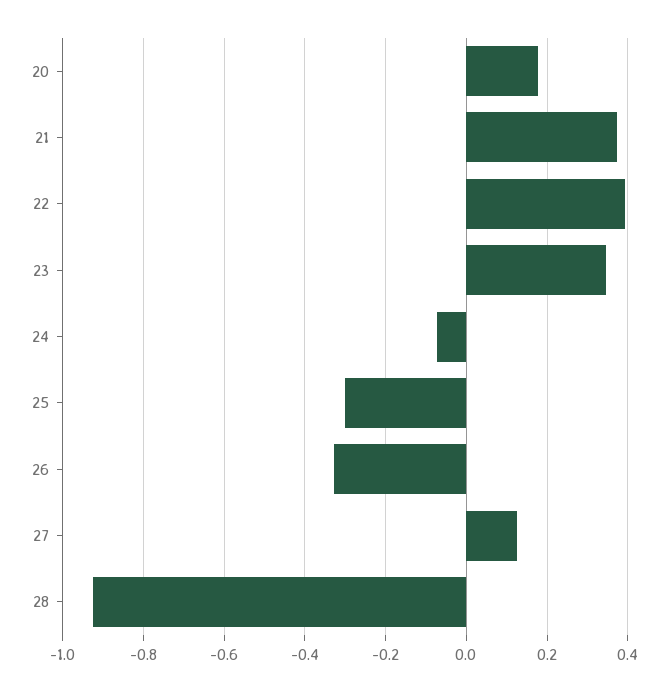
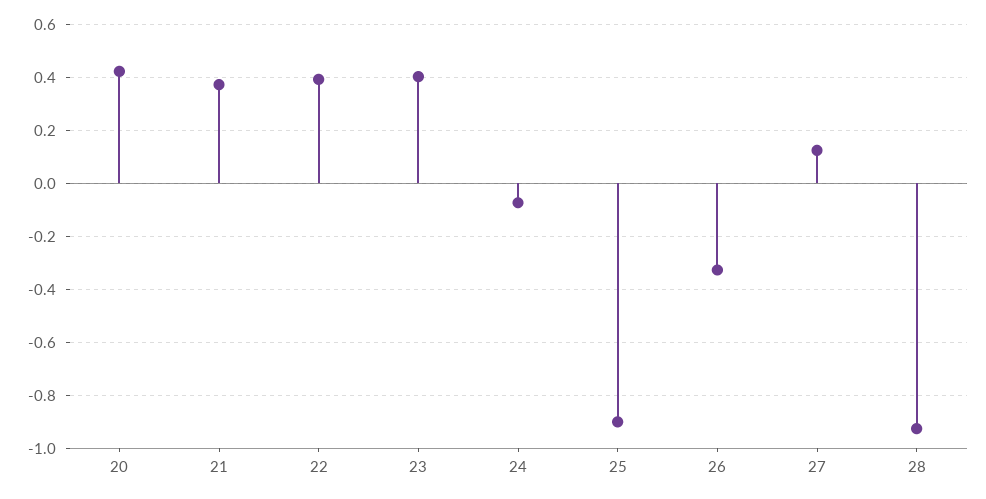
20: 0.18 -> 0.425
23: 0.34 -> 0.4
25: -0.3 -> -0.9

